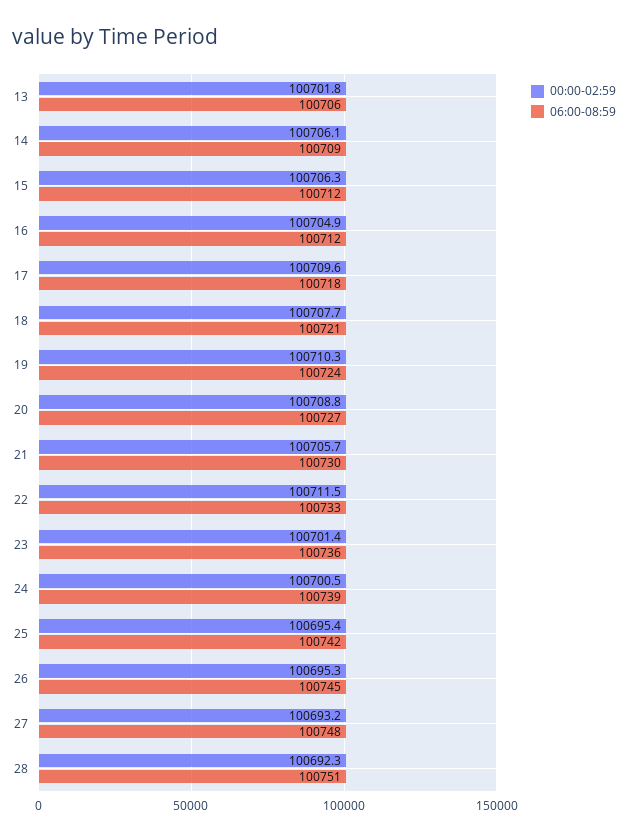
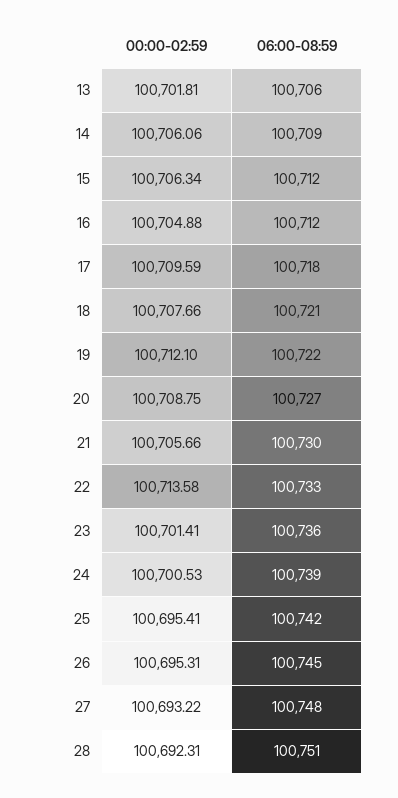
00:00-02:59, 19: 100710.3 -> 100712.1
06:00-08:59, 19: 100724 -> 100722
00:00-02:59, 22: 100711.5 -> 100713.58

